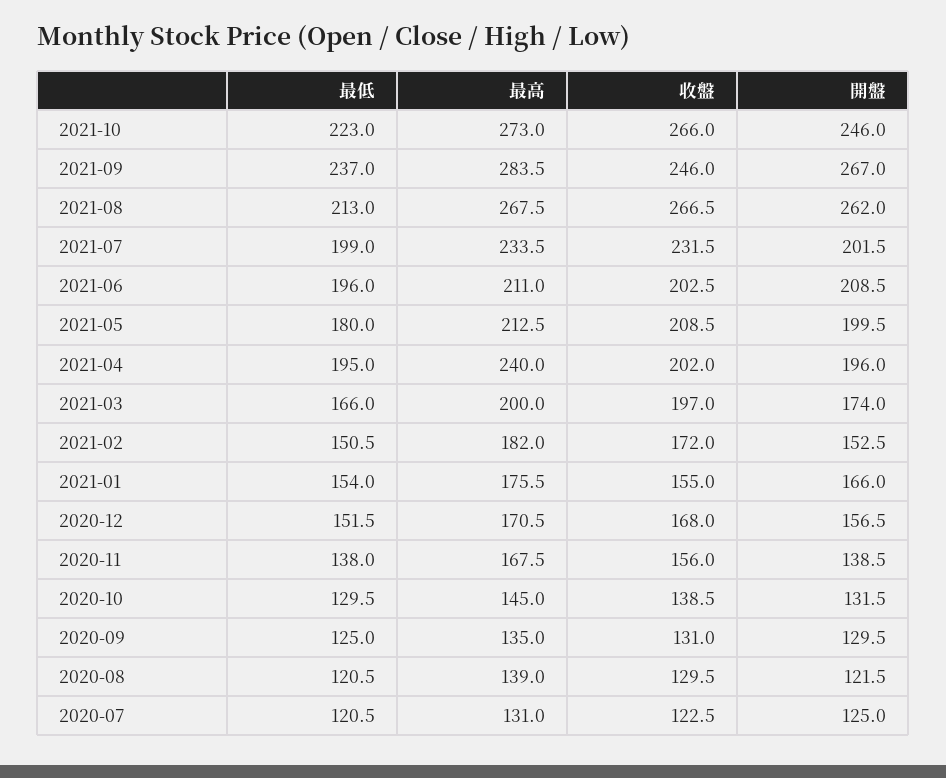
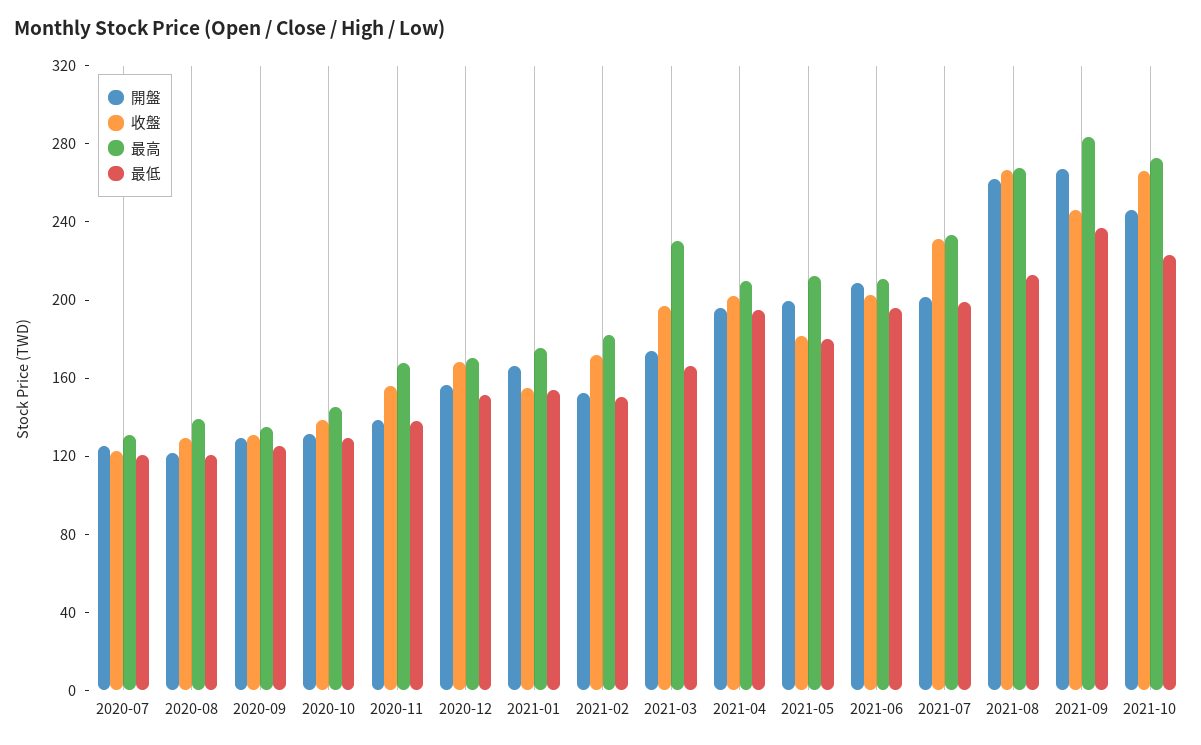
收盤, 2021-05: 208.5 -> 180
最高, 2021-04: 240 -> 210
最高, 2021-03: 200 -> 230

